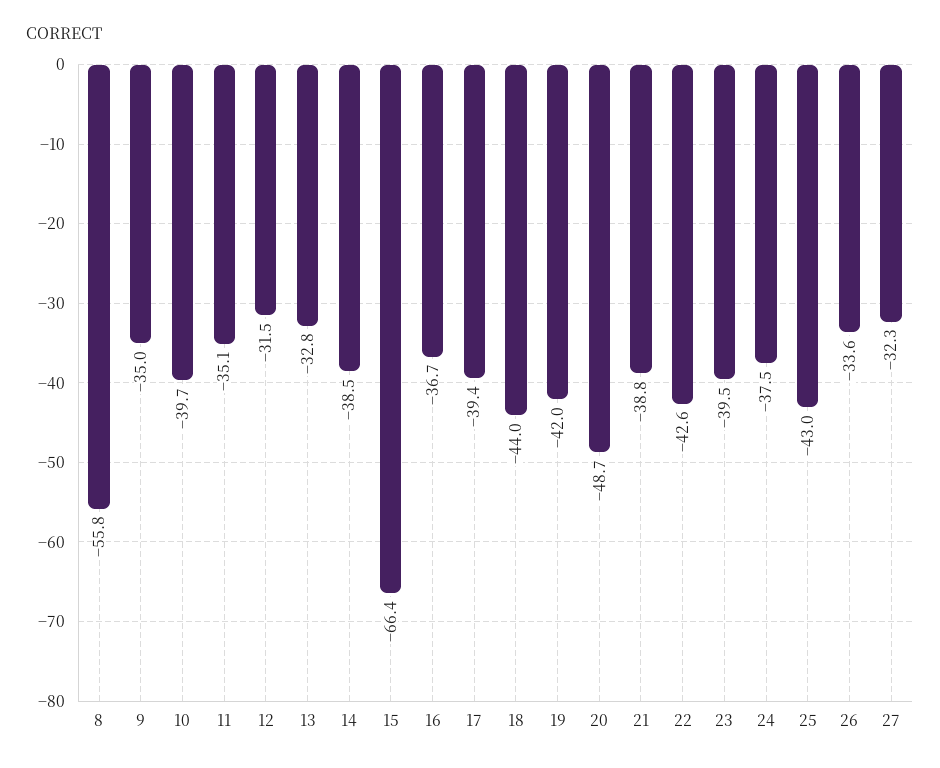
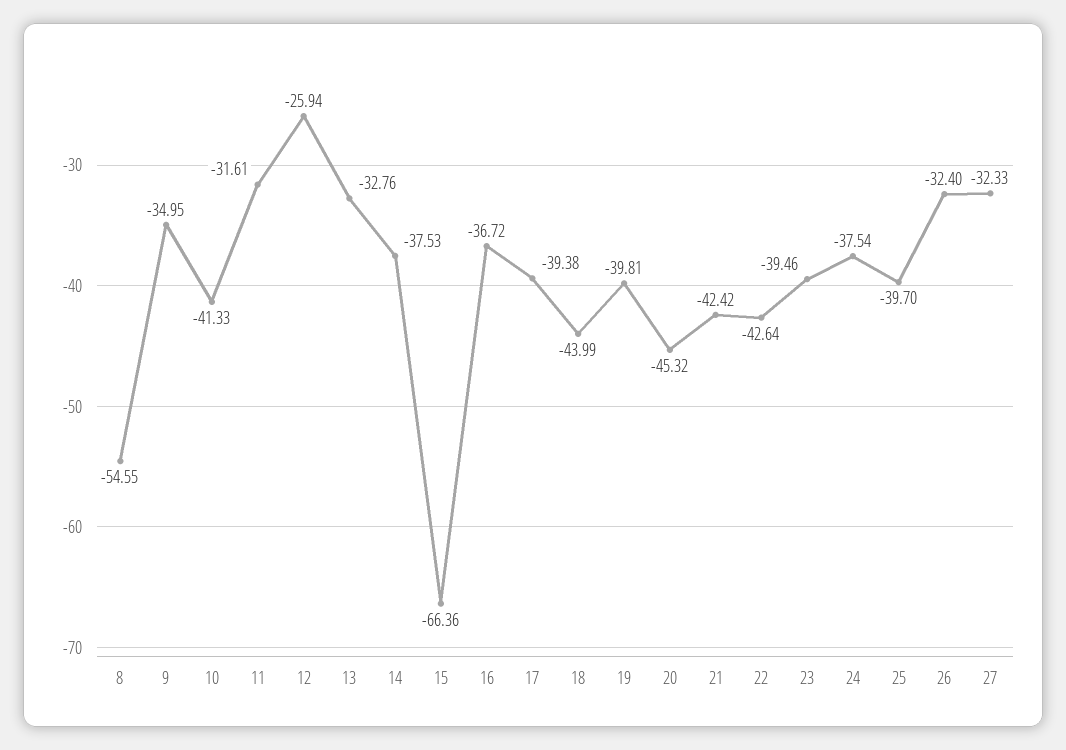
8: -55.8 -> -54.55
10: -39.7 -> -41.33
11: -35.1 -> -31.61
12: -31.5 -> -25.94
14: -38.5 -> -37.53
19: -42 -> -39.81
20: -48.7 -> -45.32
21: -38.8 -> -42.42
25: -43 -> -39.7
26: -33.6 -> -32.4

